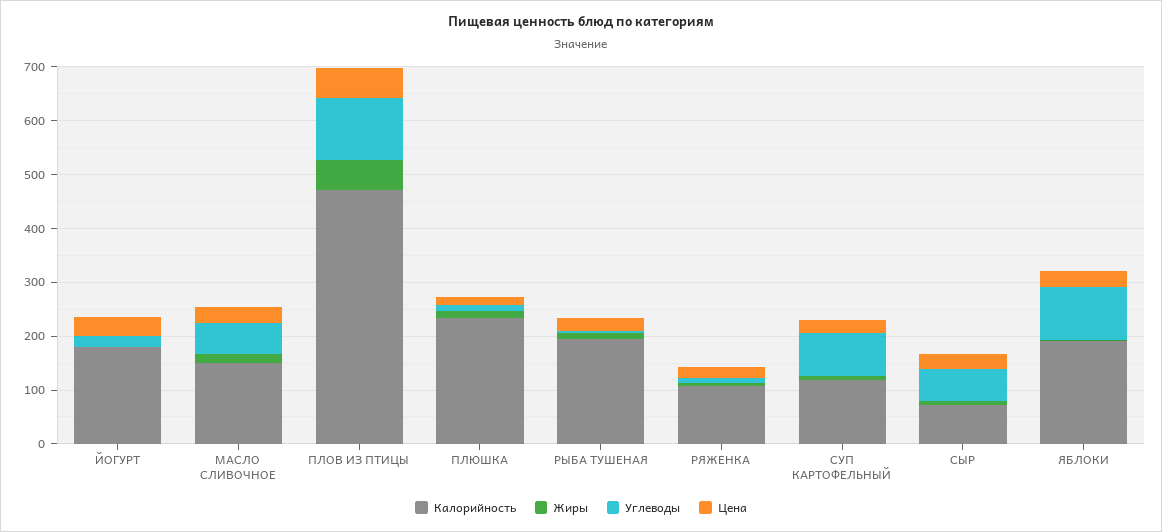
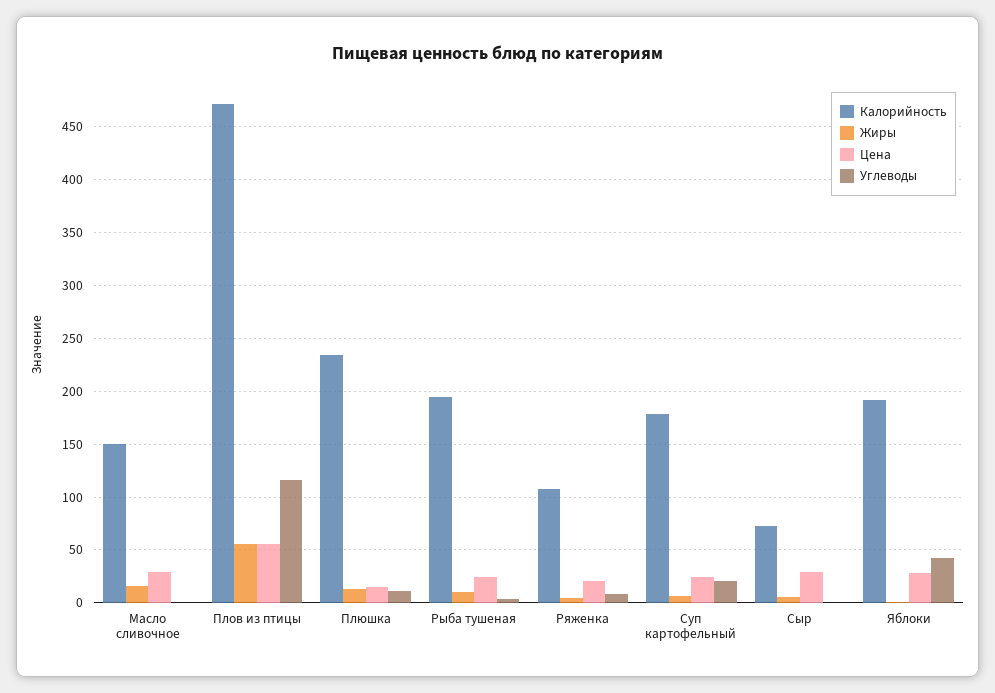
Калорийность, ЙОГУРТ: 180 -> none
Жиры, ЙОГУРТ: 0 -> none
Углеводы, ЙОГУРТ: 20 -> none
Цена, ЙОГУРТ: 40 -> none
Углеводы, МАСЛО СЛИВОЧНОЕ: 60 -> 0
Калорийность, СУП КАРТОФЕЛЬНЫЙ: 120 -> 180
Углеводы, СУП КАРТОФЕЛЬНЫЙ: 80 -> 20
Углеводы, СЫР: 60 -> 0
Углеводы, ЯБЛОКИ: 100 -> 40

